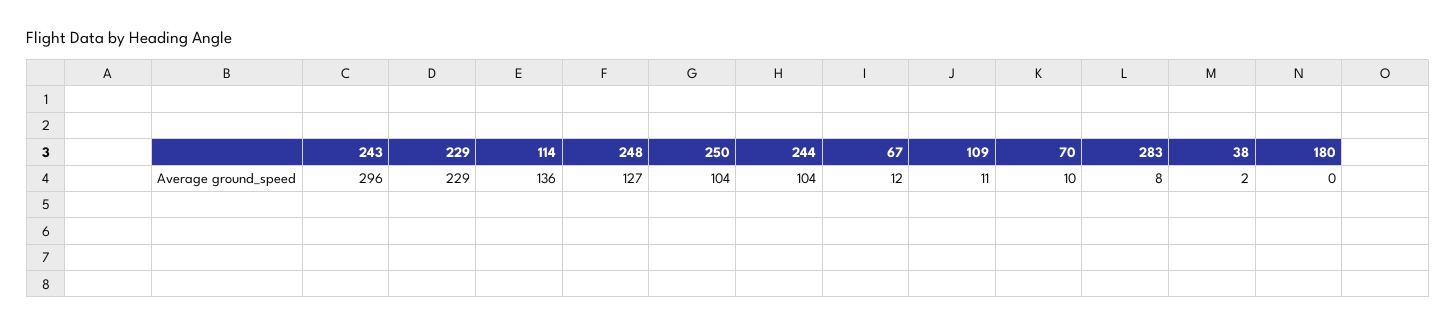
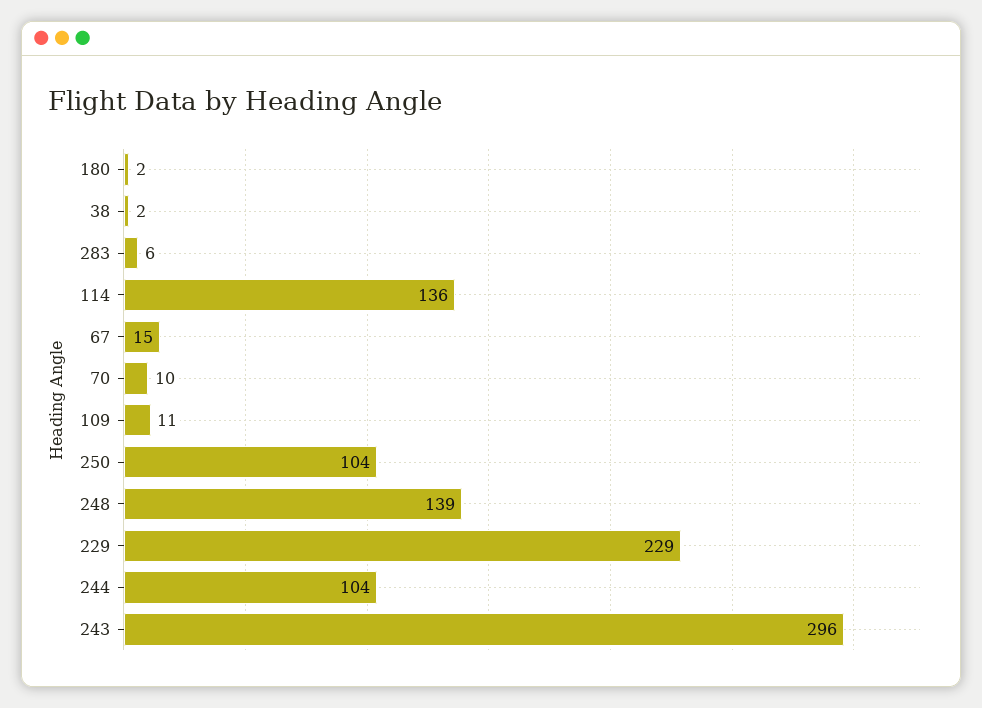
248: 127 -> 139
67: 12 -> 15
283: 8 -> 6
180: 0 -> 2

